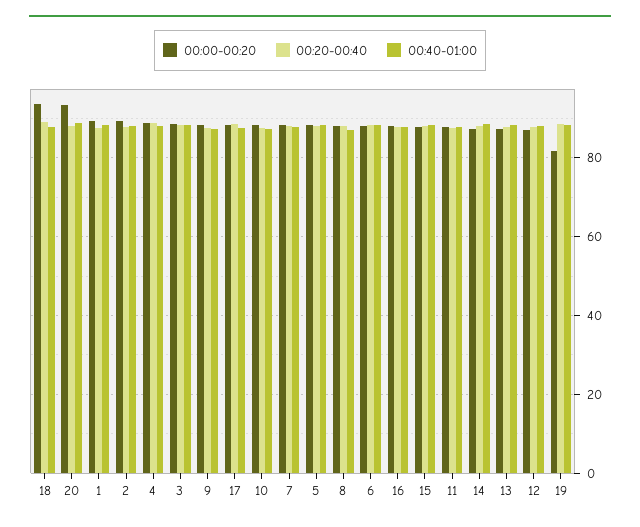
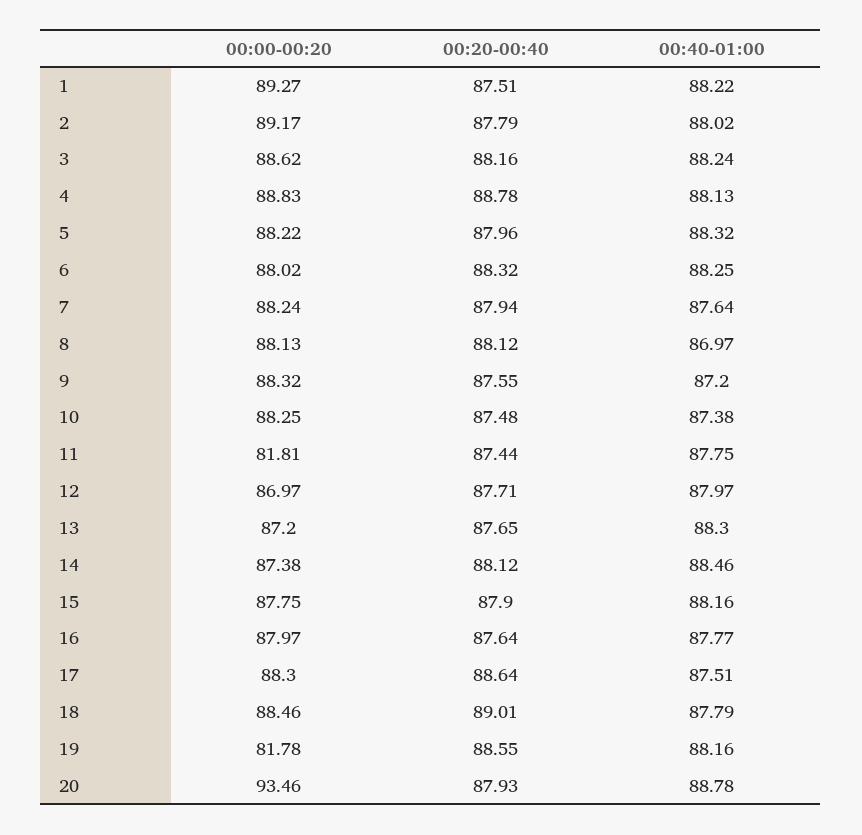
00:00-00:20, 18: 94 -> 88.46
00:00-00:20, 11: 88 -> 81.81

